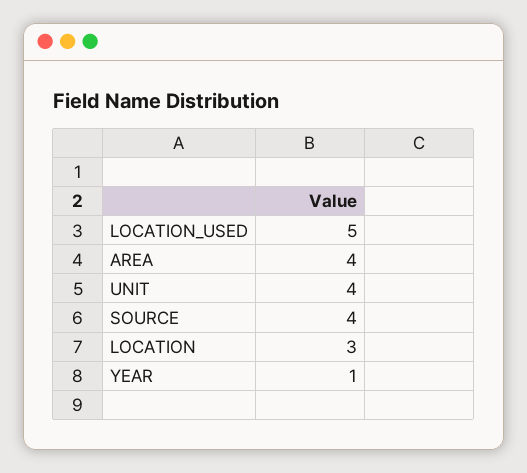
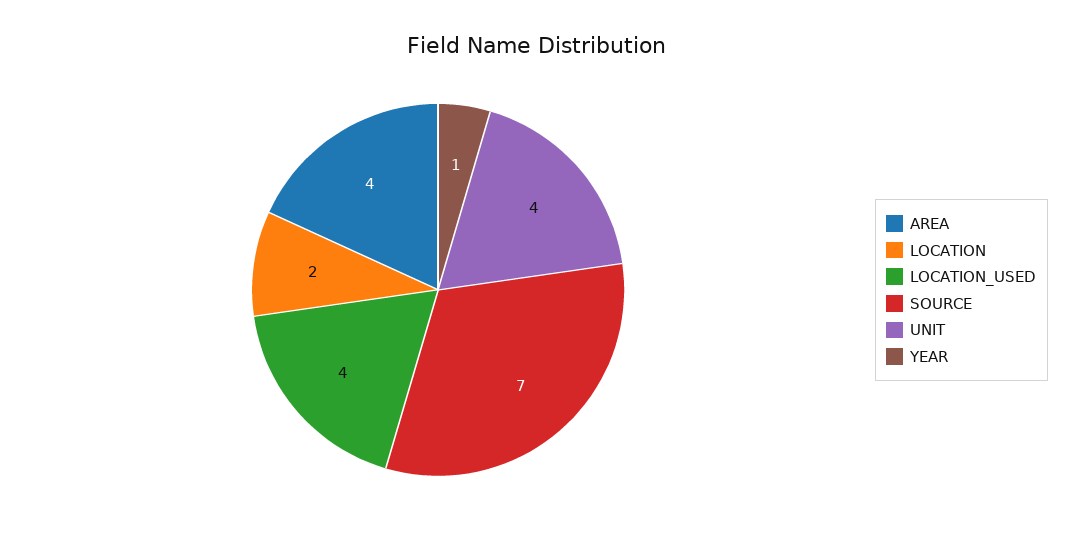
LOCATION_USED: 5 -> 4
SOURCE: 4 -> 7
LOCATION: 3 -> 2

